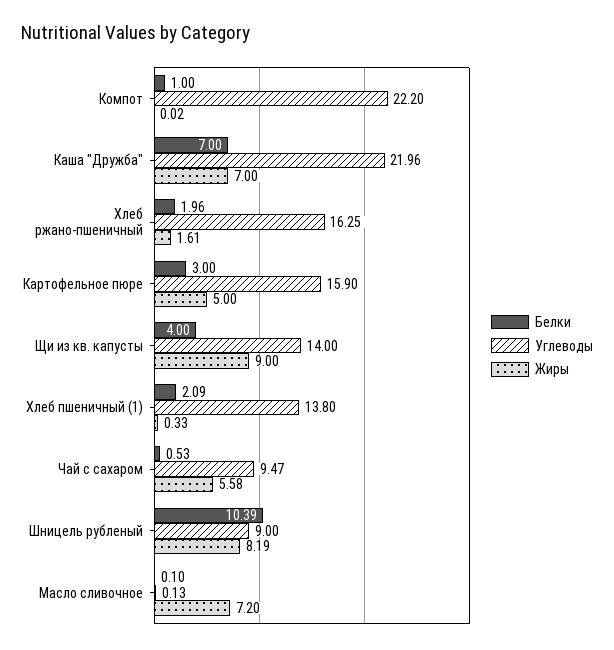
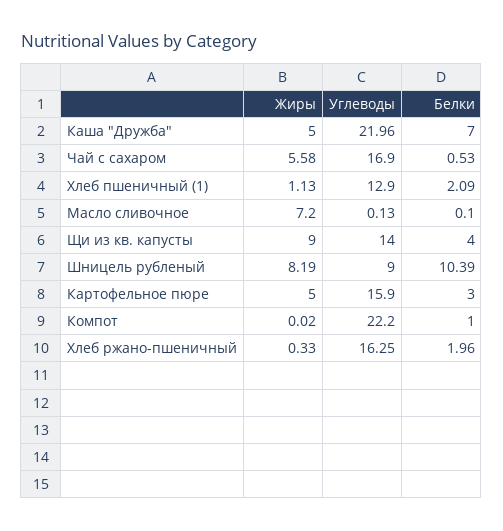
Жиры, Каша "Дружба": 7 -> 5
Жиры, Хлеб ржано-пшеничный: 1.61 -> 0.33
Углеводы, Хлеб пшеничный (1): 13.8 -> 12.9
Жиры, Хлеб пшеничный (1): 0.33 -> 1.13
Углеводы, Чай с сахаром: 9.47 -> 16.9

